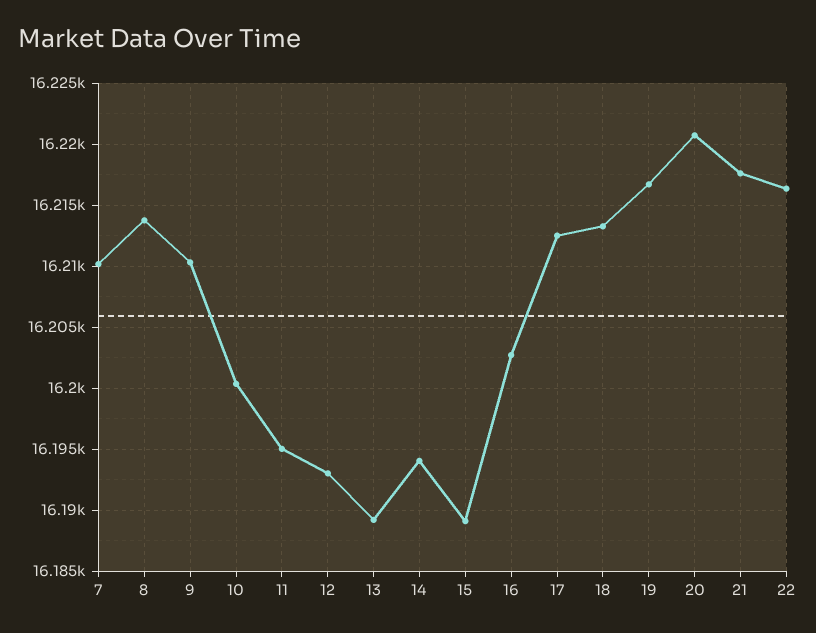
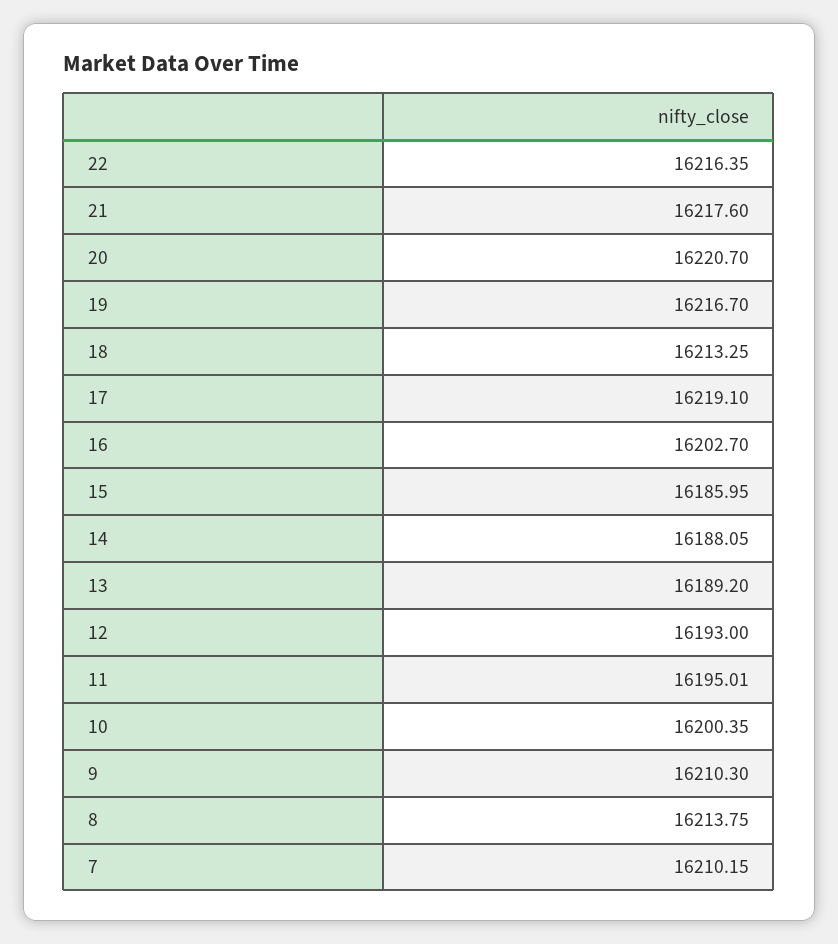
14: 16194 -> 16188.05
15: 16189 -> 16185.95
17: 16212.5 -> 16219.1

